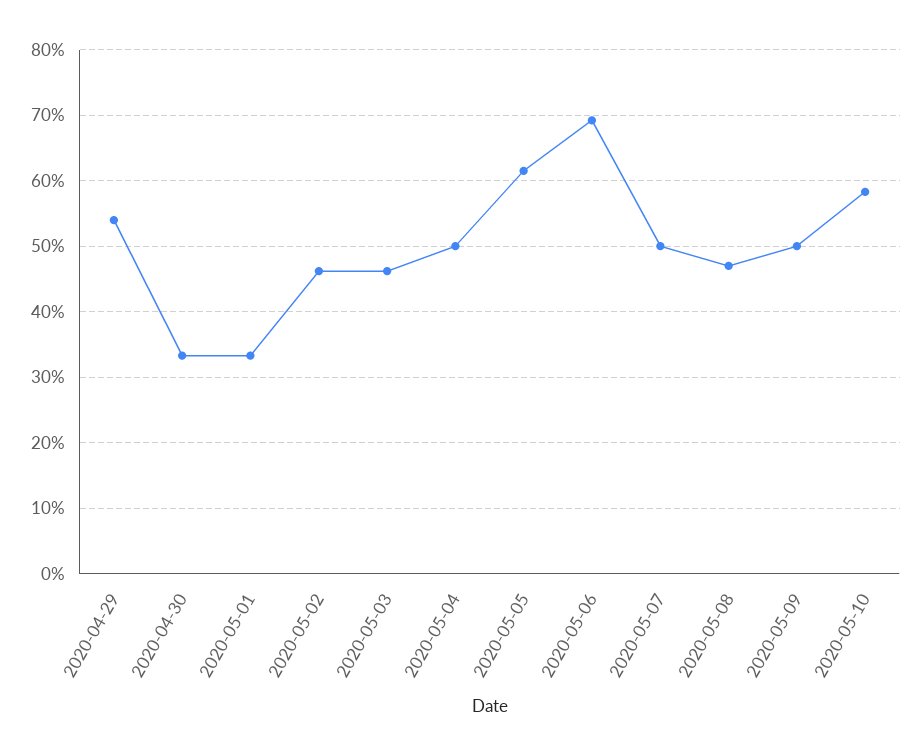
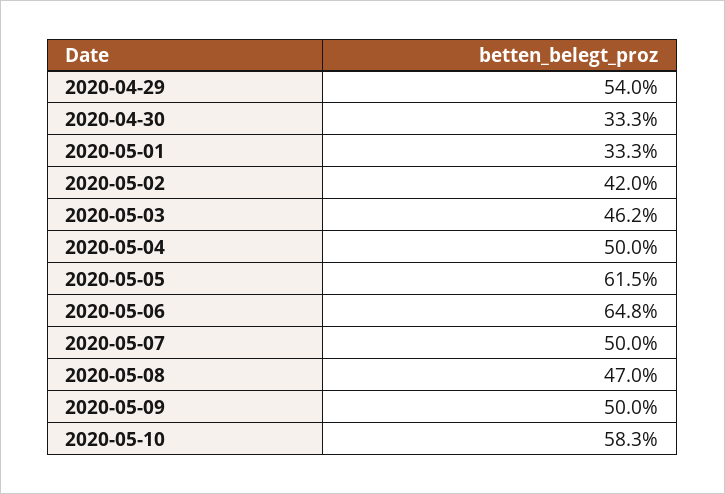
2020-05-02: 46 -> 42
2020-05-06: 69 -> 64.8

